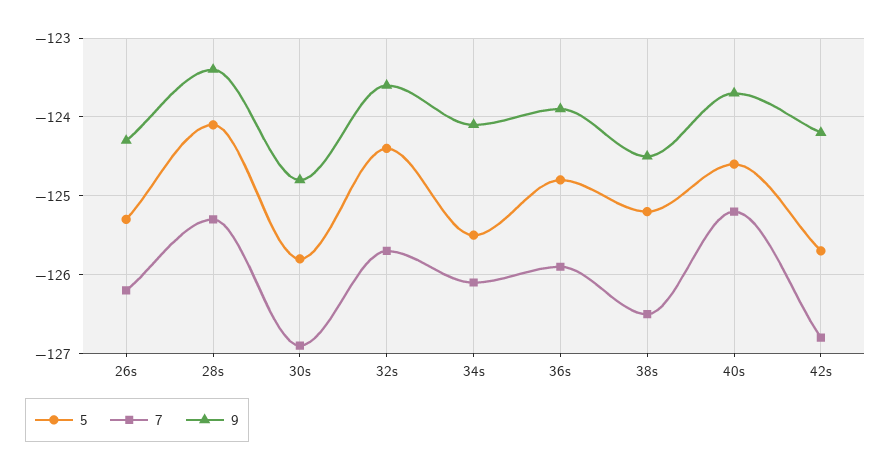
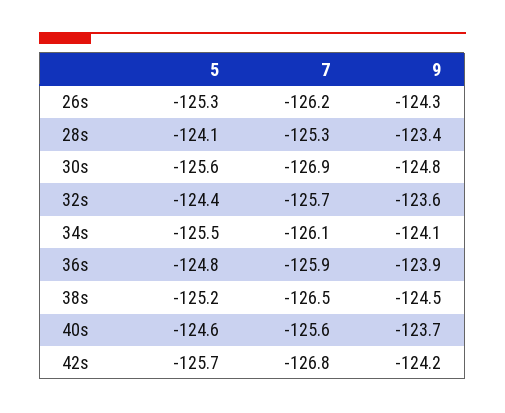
5, 30s: -125.8 -> -125.6
7, 40s: -125.2 -> -125.6

